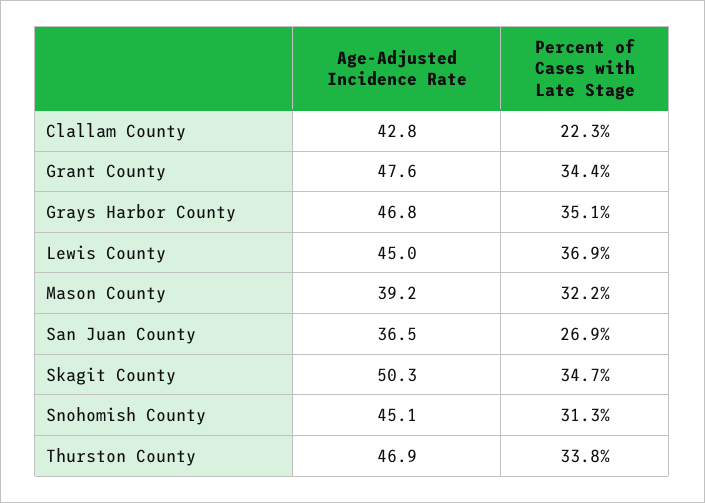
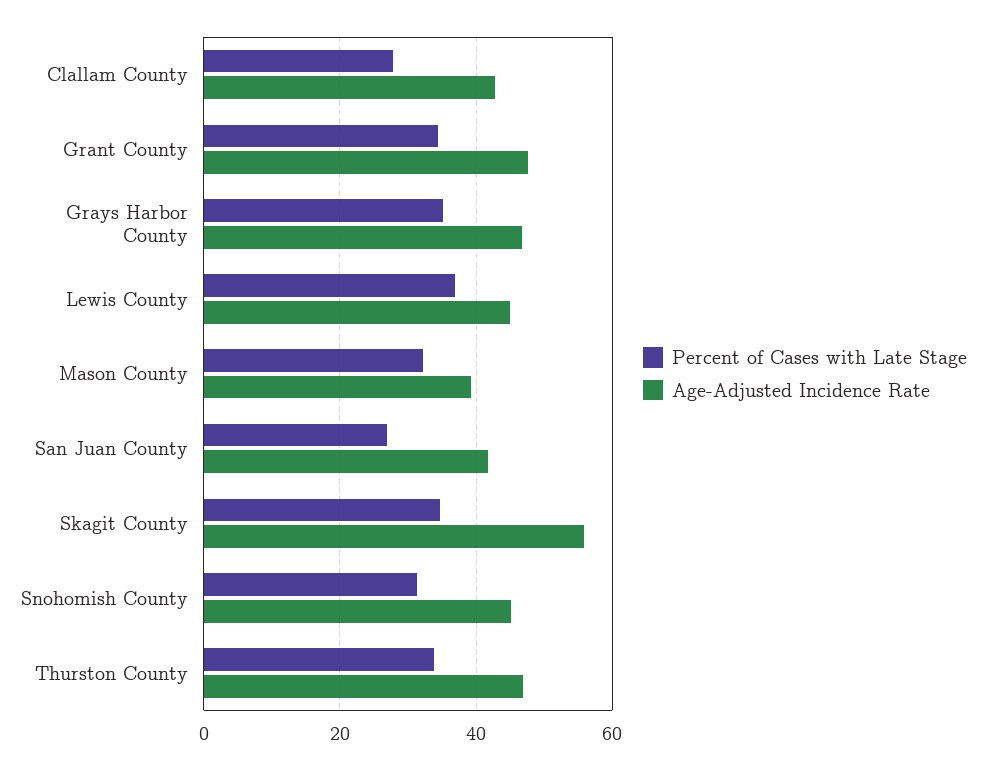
Percent of Cases with Late Stage, Clallam County: 22.3 -> 28
Age-Adjusted Incidence Rate, San Juan County: 36.5 -> 42
Age-Adjusted Incidence Rate, Skagit County: 50.3 -> 56

